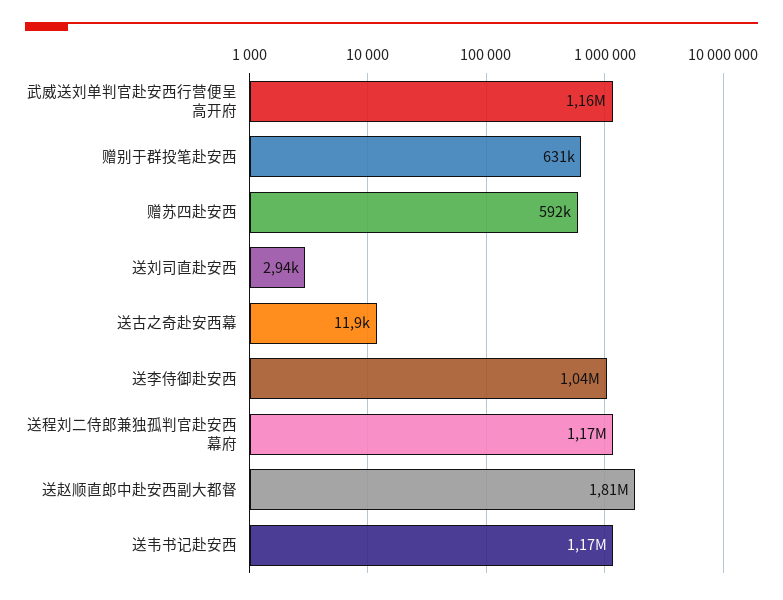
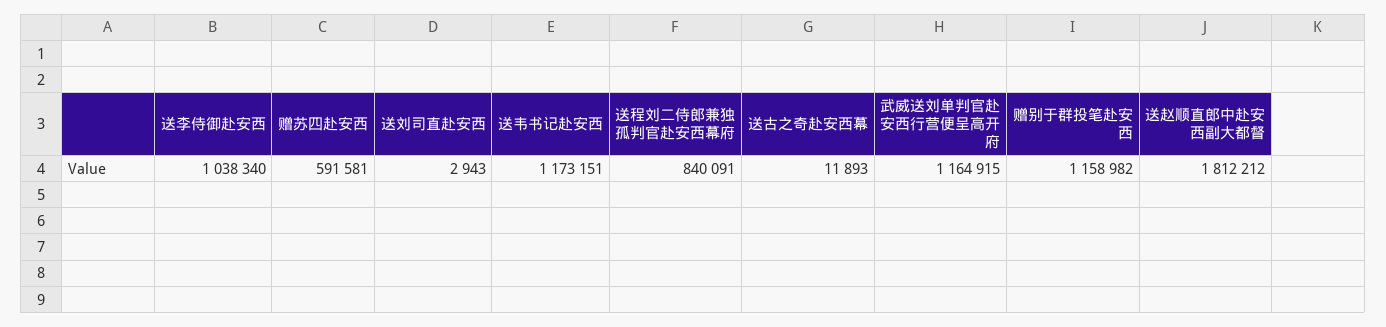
赠别于群投笔赴安西: 631000 -> 1158982
送程刘二侍郎兼独孤判官赴安西幕府: 1170000 -> 840091

